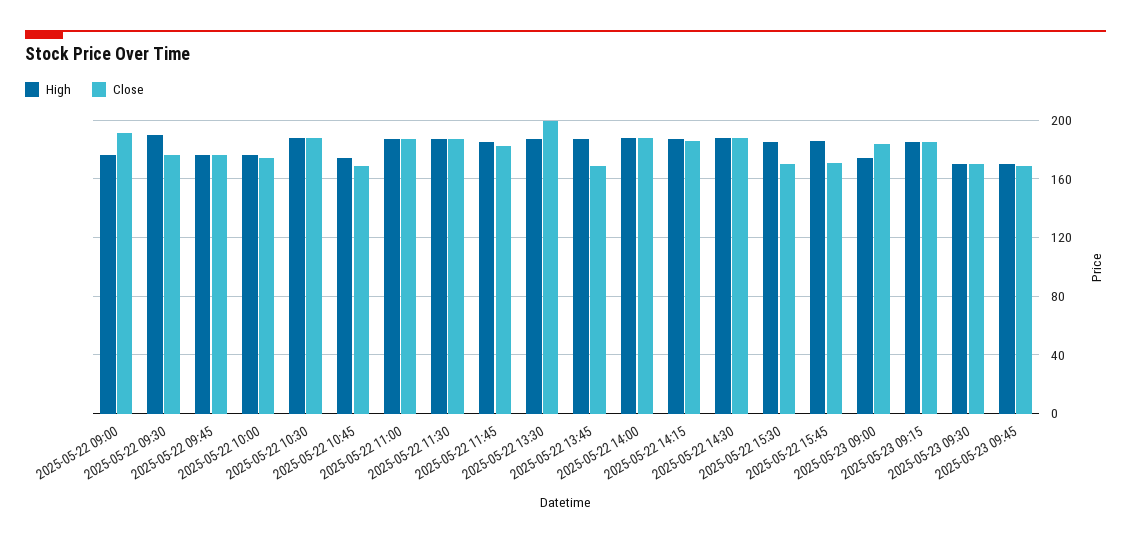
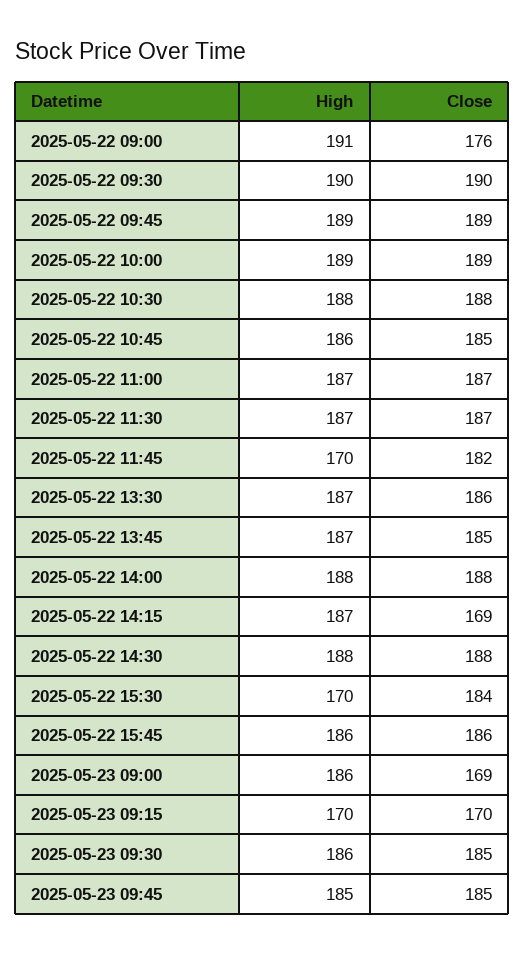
High, 2025-05-22 09:00: 175 -> 191
Close, 2025-05-22 09:00: 190 -> 176
Close, 2025-05-22 09:30: 175 -> 190
High, 2025-05-22 09:45: 175 -> 189
Close, 2025-05-22 09:45: 175 -> 189
High, 2025-05-22 10:00: 175 -> 189
Close, 2025-05-22 10:00: 175 -> 189
High, 2025-05-22 10:45: 175 -> 186
Close, 2025-05-22 10:45: 170 -> 185
High, 2025-05-22 11:45: 185 -> 170
Close, 2025-05-22 13:30: 200 -> 186
Close, 2025-05-22 13:45: 170 -> 185
Close, 2025-05-22 14:15: 185 -> 169
High, 2025-05-22 15:30: 185 -> 170
Close, 2025-05-22 15:30: 170 -> 184
Close, 2025-05-22 15:45: 170 -> 186
High, 2025-05-23 09:00: 175 -> 186
Close, 2025-05-23 09:00: 185 -> 169
High, 2025-05-23 09:15: 185 -> 170
Close, 2025-05-23 09:15: 185 -> 170
High, 2025-05-23 09:30: 170 -> 186
Close, 2025-05-23 09:30: 170 -> 185
High, 2025-05-23 09:45: 170 -> 185
Close, 2025-05-23 09:45: 170 -> 185

